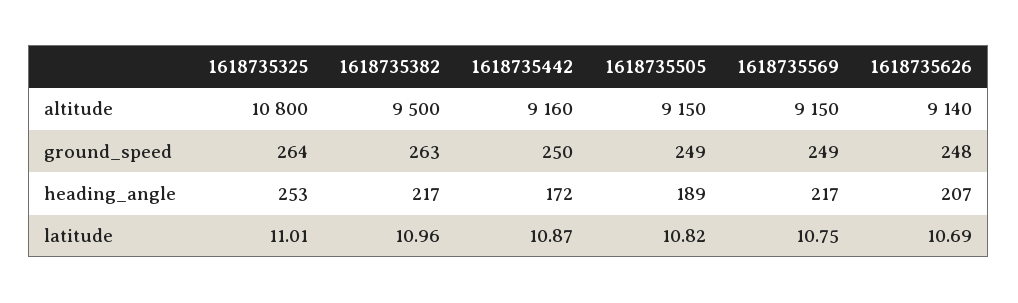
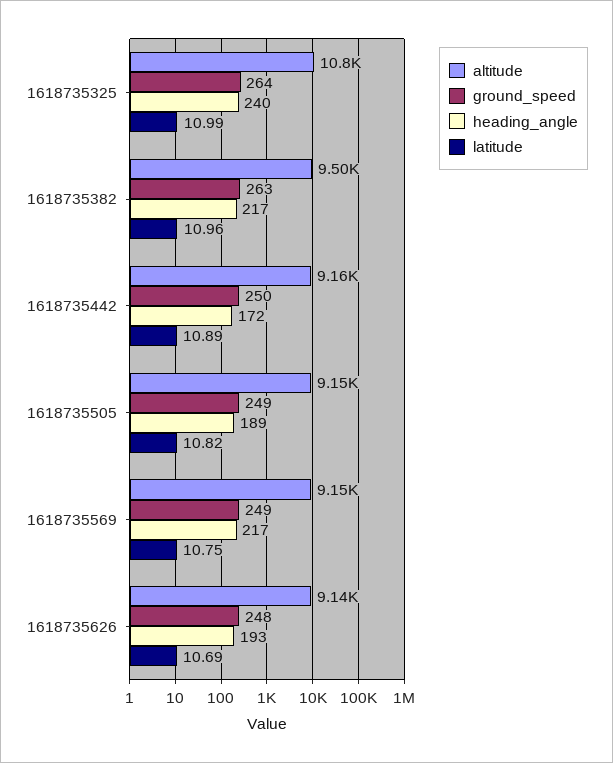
heading_angle, 1618735325: 253 -> 240
heading_angle, 1618735626: 207 -> 193
latitude, 1618735325: 11.01 -> 10.99
latitude, 1618735442: 10.87 -> 10.89

